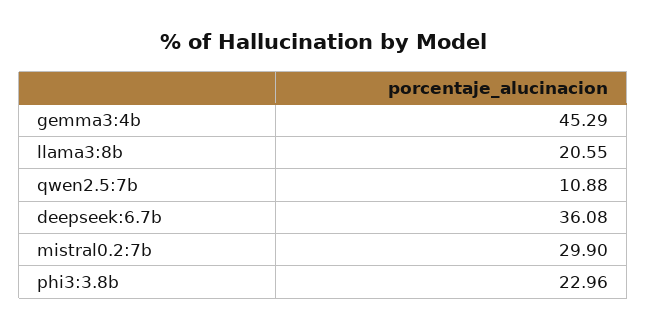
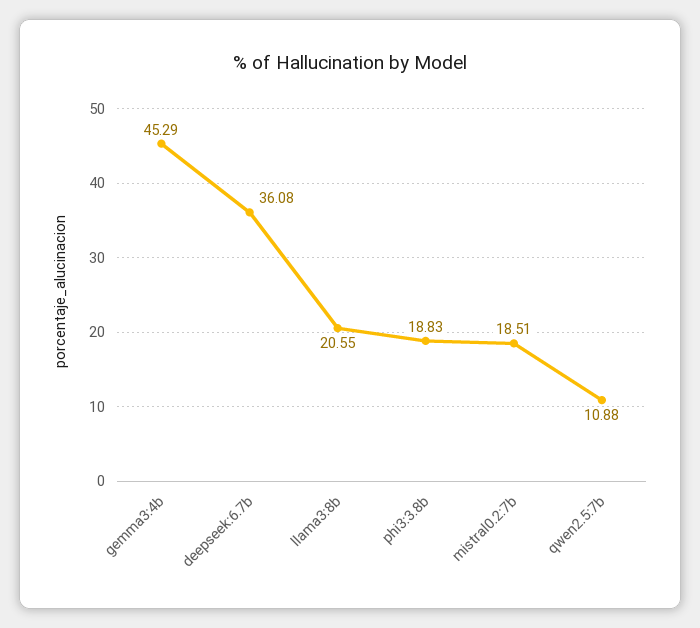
mistral0.2:7b: 29.9 -> 18.51
phi3:3.8b: 22.96 -> 18.83

